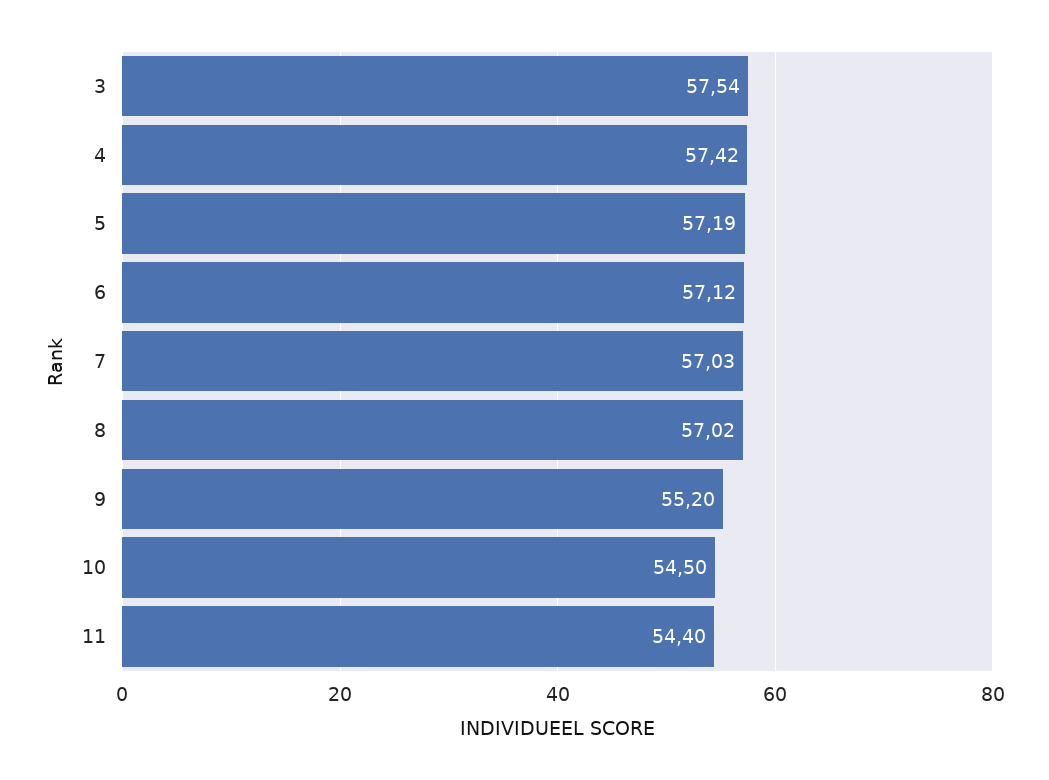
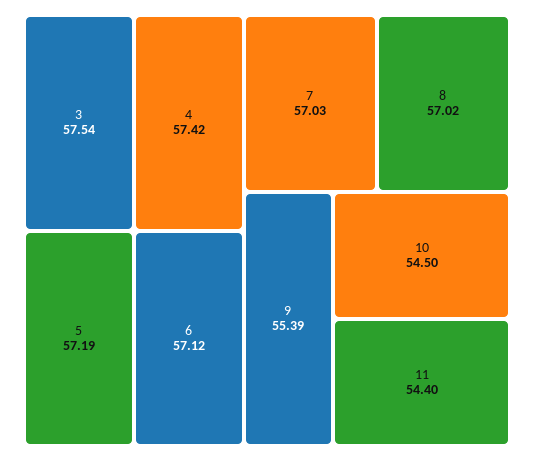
9: 55.2 -> 55.39

